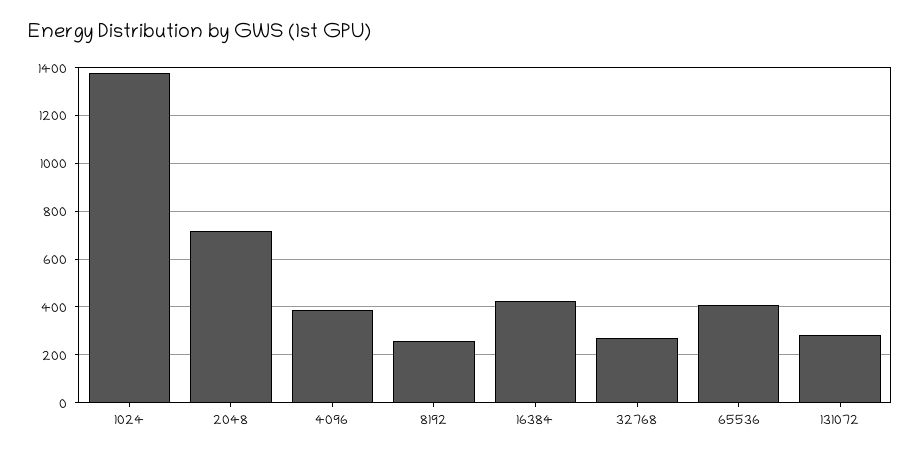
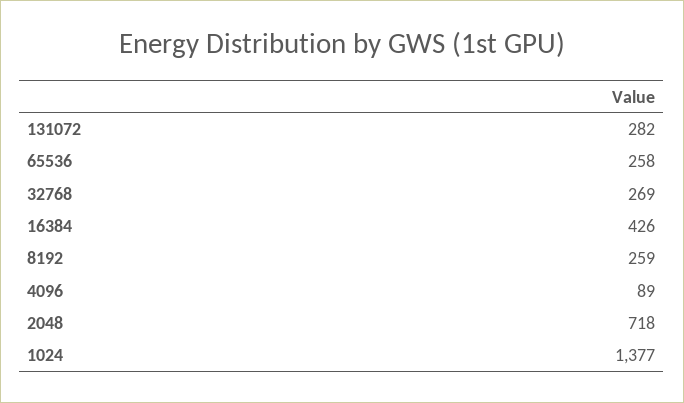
4096: 400 -> 89
65536: 400 -> 258

